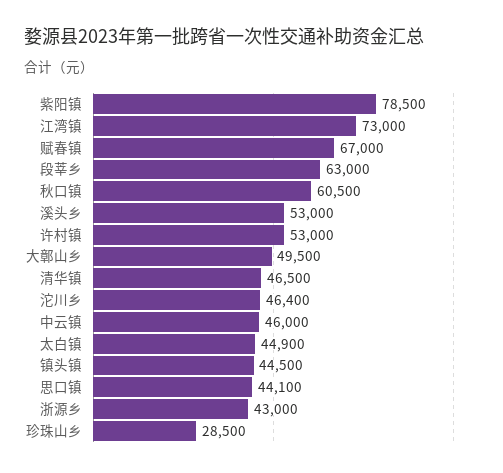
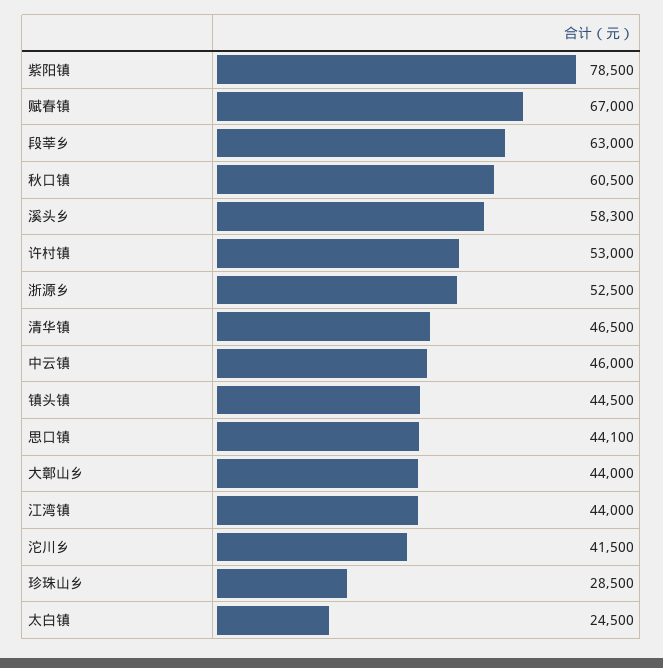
江湾镇: 73000 -> 44000
溪头乡: 53000 -> 58300
大鄣山乡: 49500 -> 44000
沱川乡: 46400 -> 41500
太白镇: 44900 -> 24500
浙源乡: 43000 -> 52500

